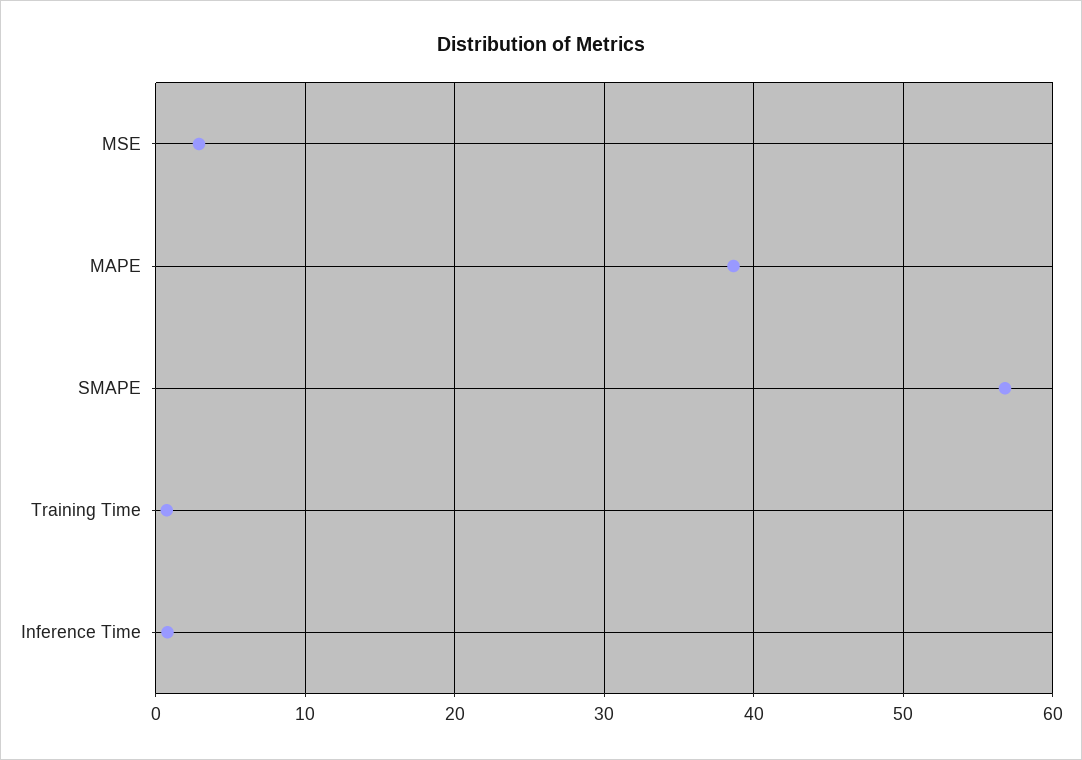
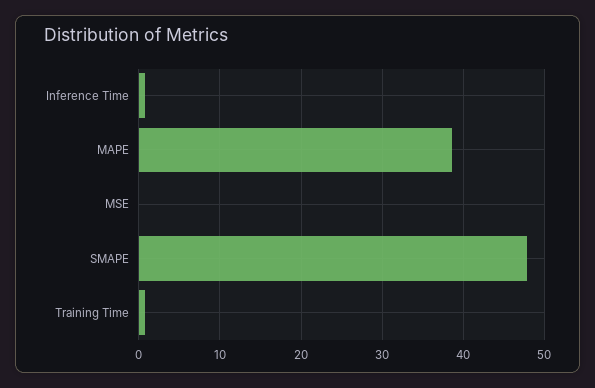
MSE: 3 -> 0
SMAPE: 57 -> 48

